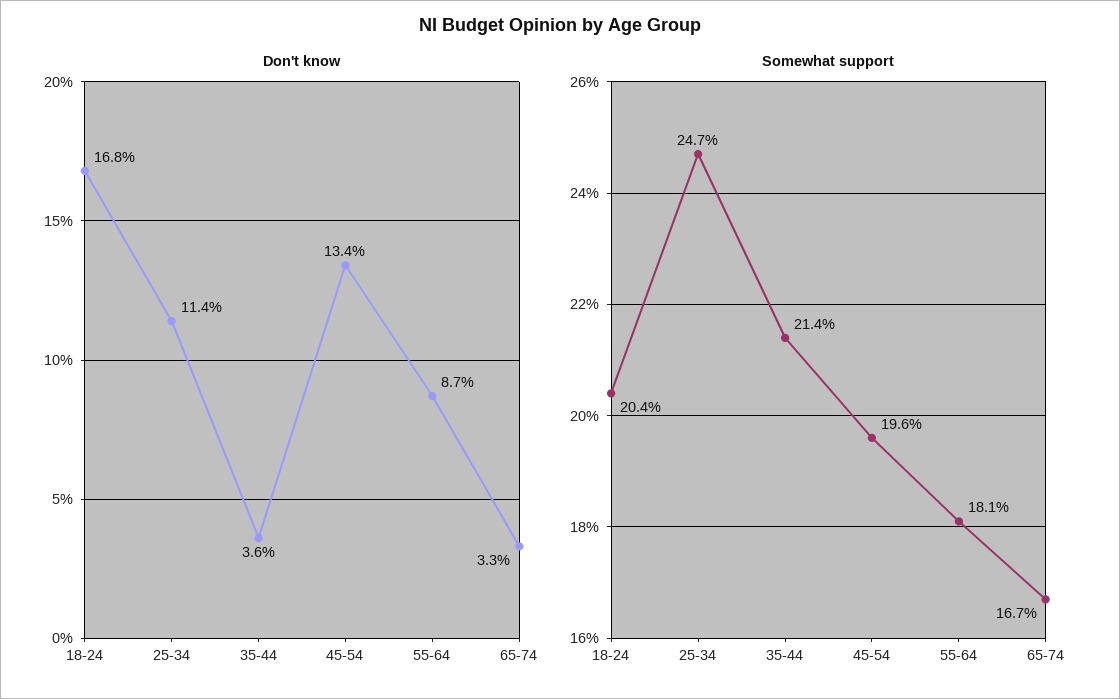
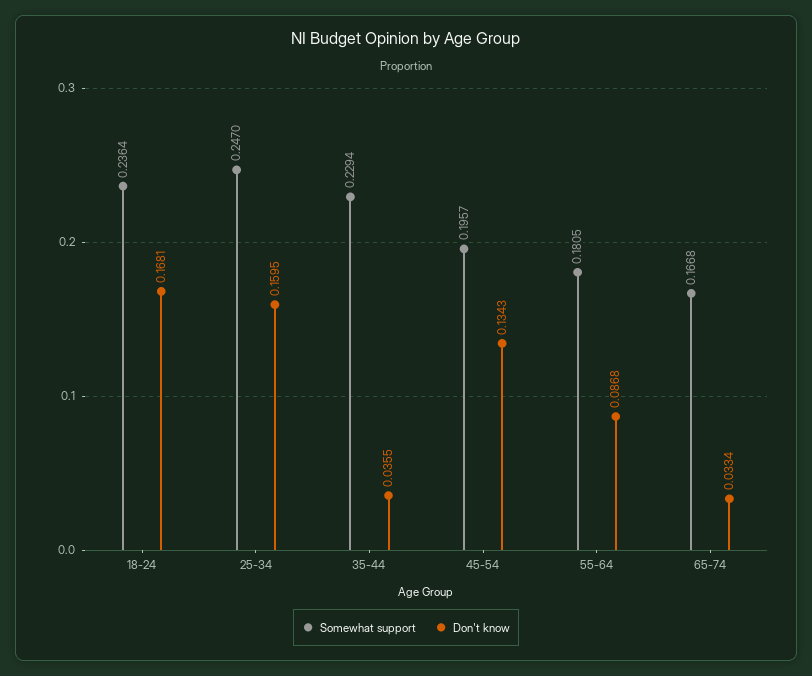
Don't know, 25-34: 0.114 -> 0.1595
Somewhat support, 18-24: 0.204 -> 0.2364
Somewhat support, 35-44: 0.214 -> 0.2294

